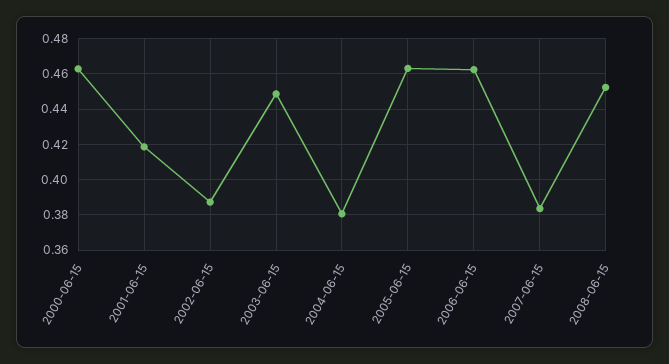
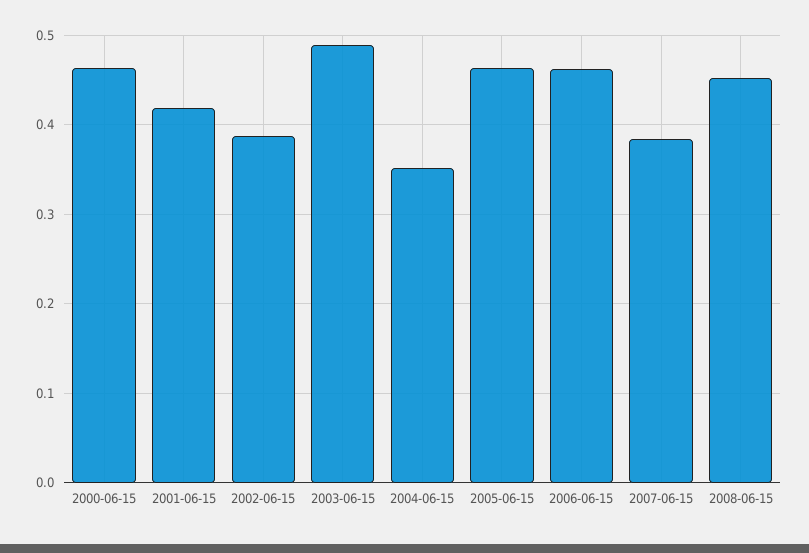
2003-06-15: 0.45 -> 0.49
2004-06-15: 0.38 -> 0.35

